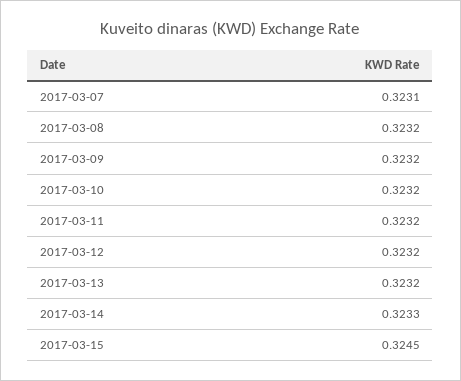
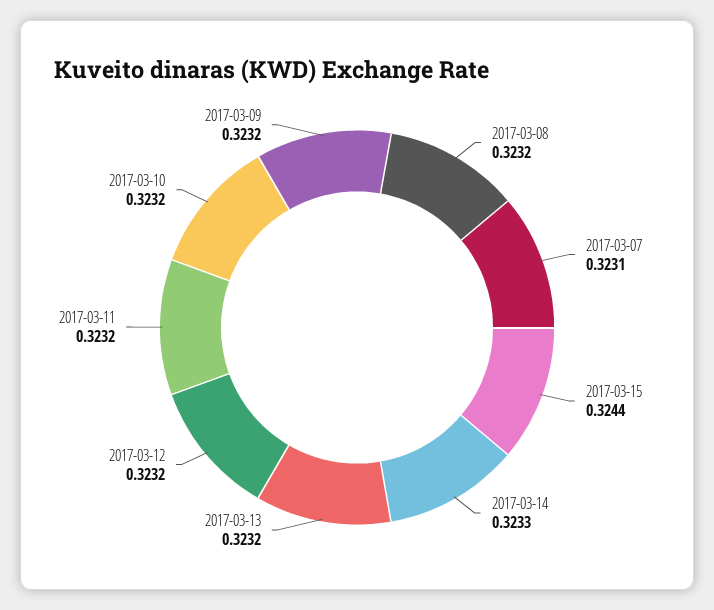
2017-03-15: 0.3245 -> 0.3244

